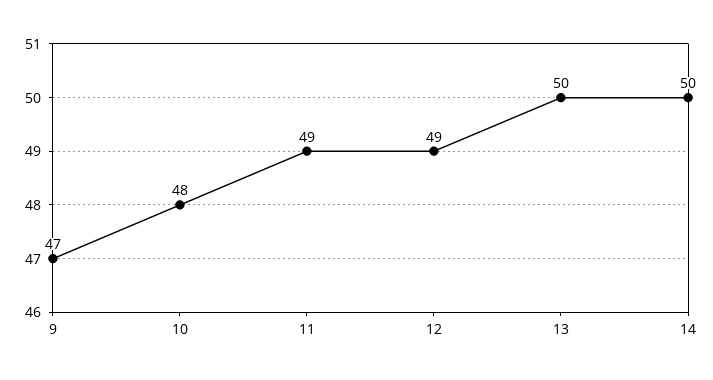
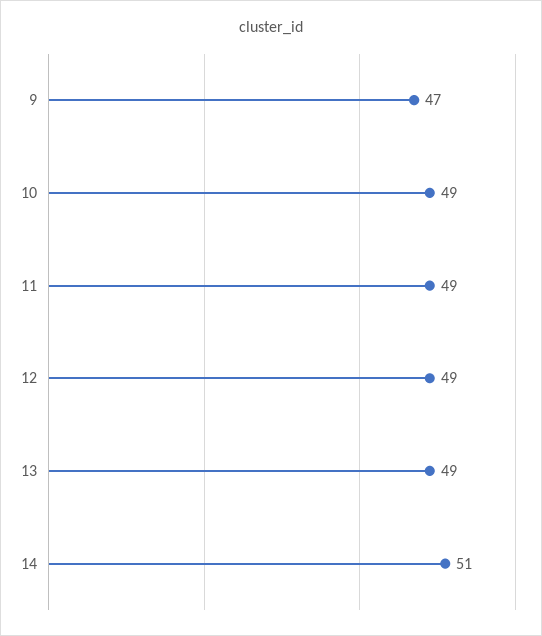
10: 48 -> 49
13: 50 -> 49
14: 50 -> 51

